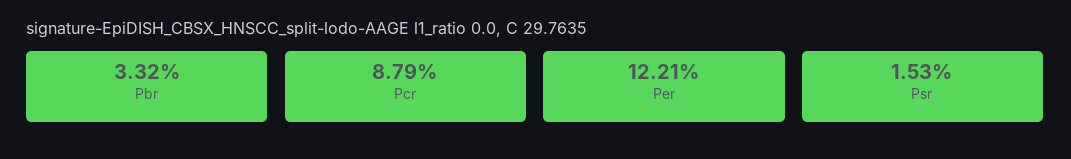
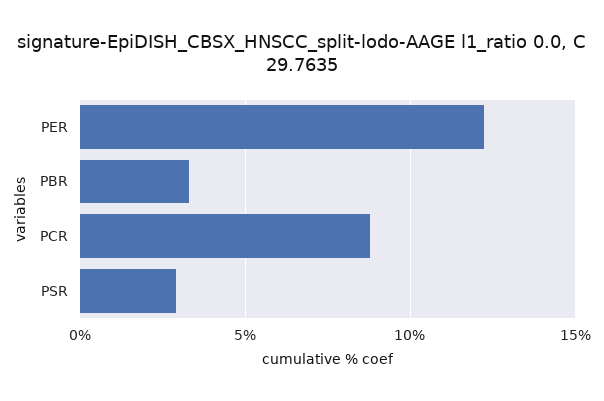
Psr: 1.53 -> 3

